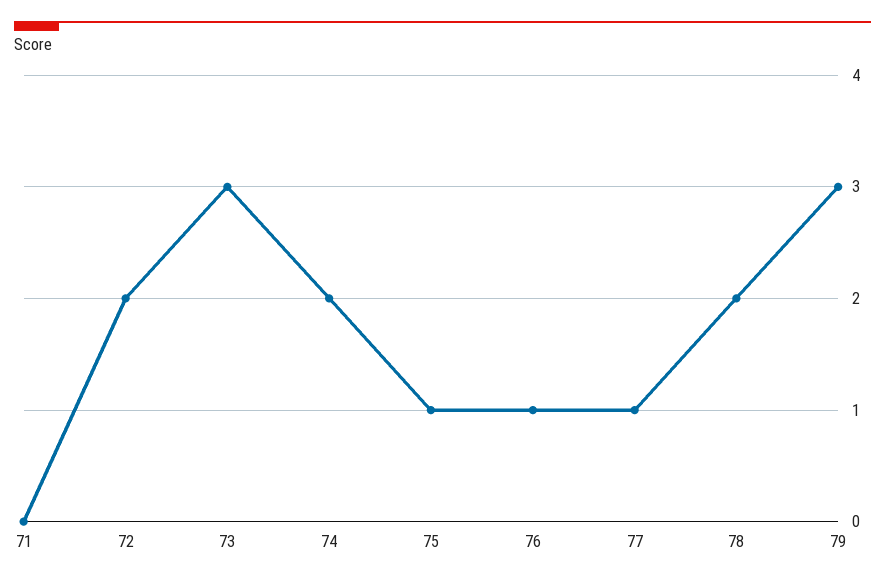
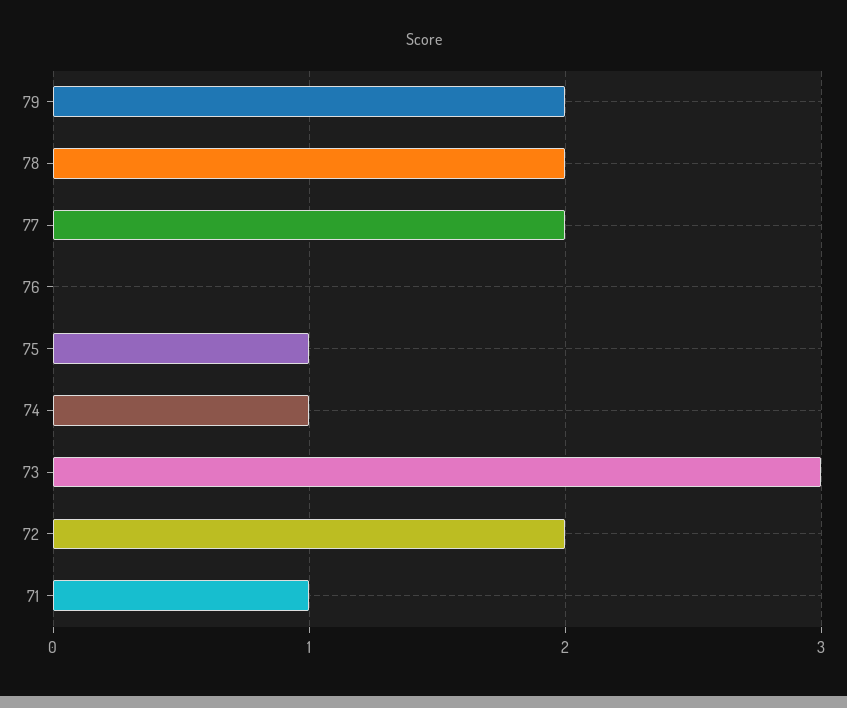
71: 0 -> 1
74: 2 -> 1
76: 1 -> 0
77: 1 -> 2
79: 3 -> 2

